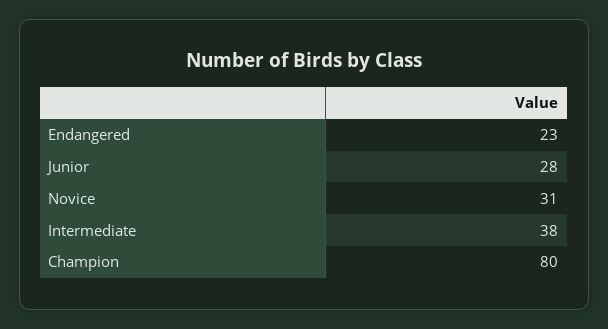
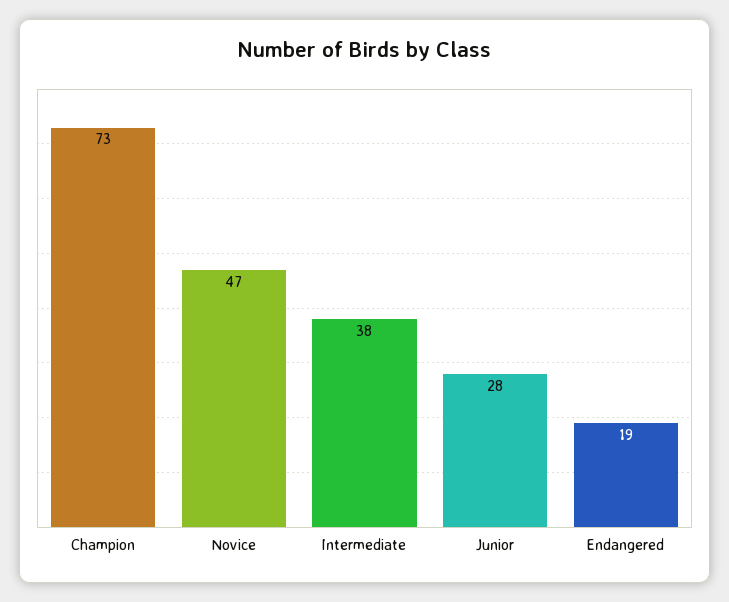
Endangered: 23 -> 19
Novice: 31 -> 47
Champion: 80 -> 73

